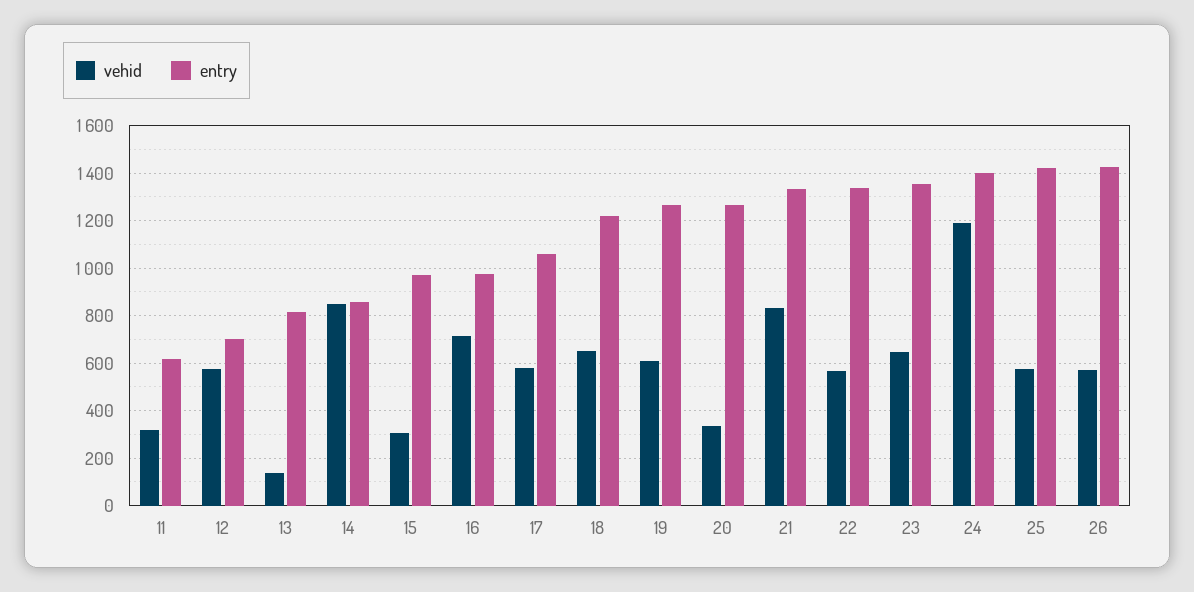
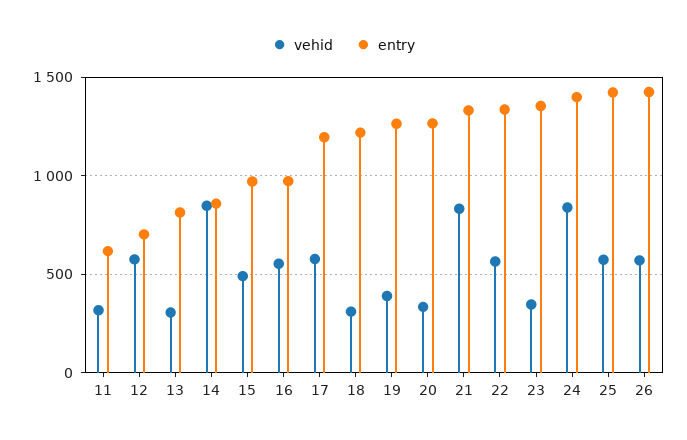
vehid, 13: 150 -> 300
vehid, 15: 300 -> 500
vehid, 16: 700 -> 550
entry, 17: 1050 -> 1200
vehid, 18: 650 -> 300
vehid, 19: 600 -> 400
vehid, 23: 650 -> 350
vehid, 24: 1200 -> 850

